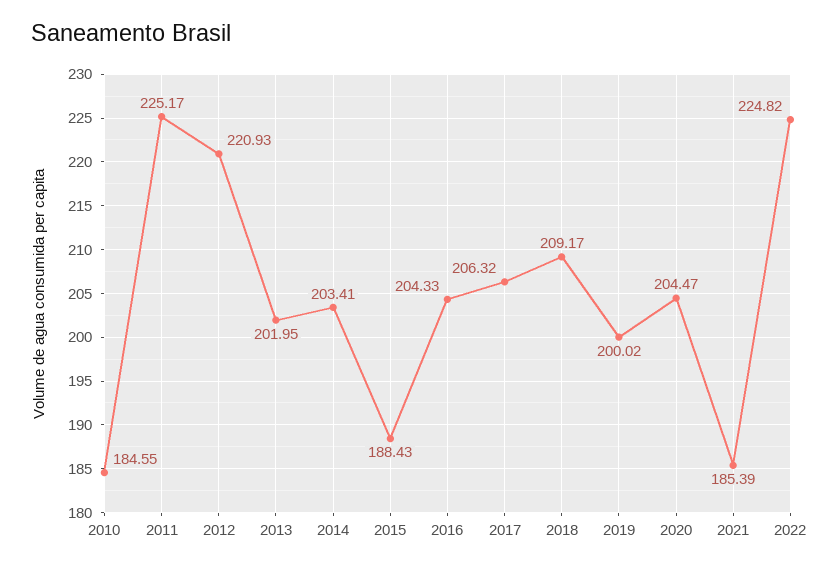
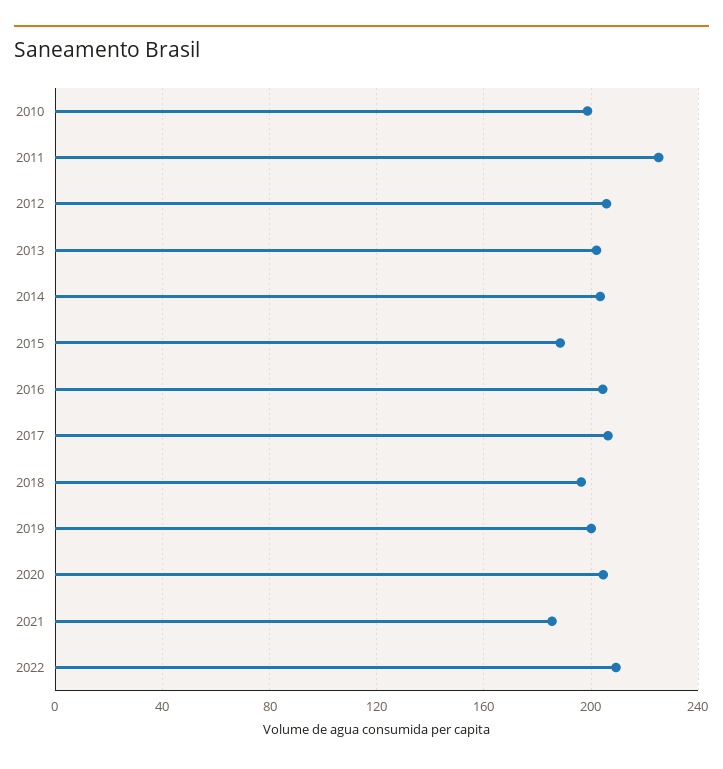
2010: 184.55 -> 200
2012: 220.93 -> 205
2018: 209.17 -> 195
2022: 224.82 -> 210

